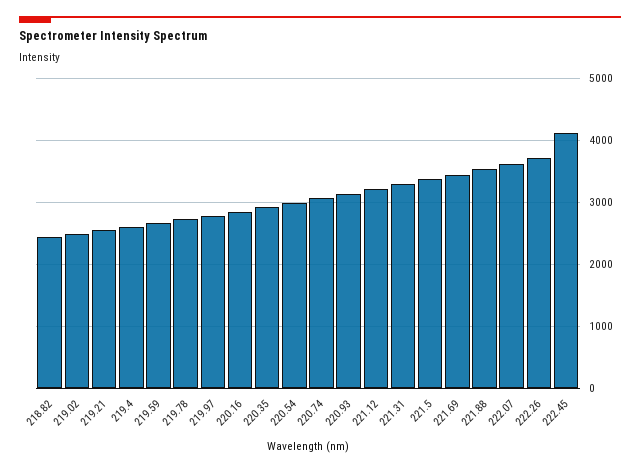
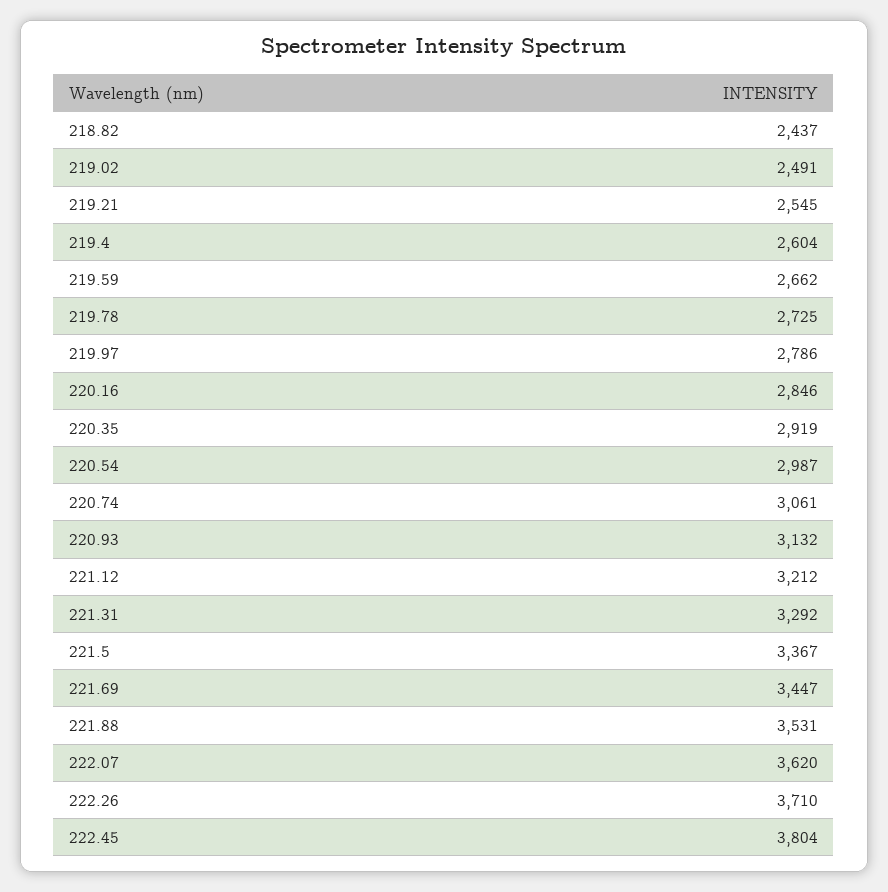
222.45: 4100 -> 3804

